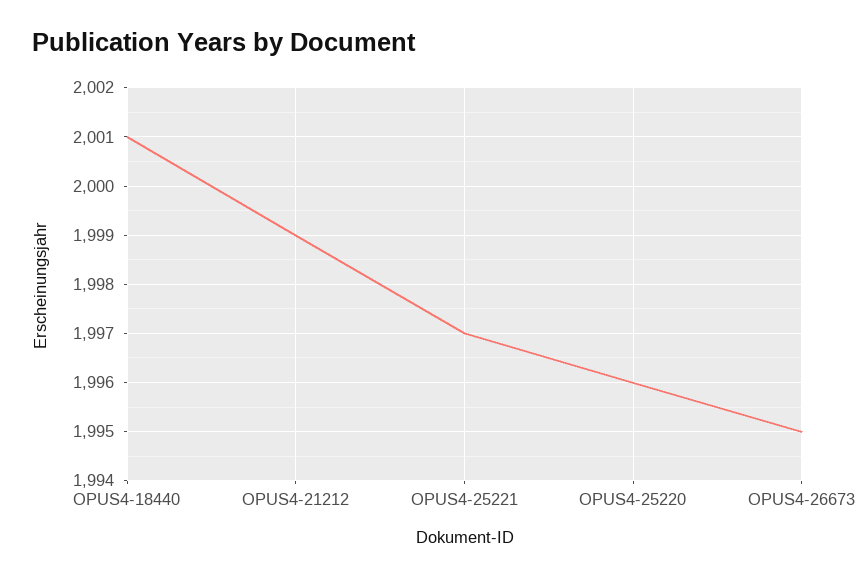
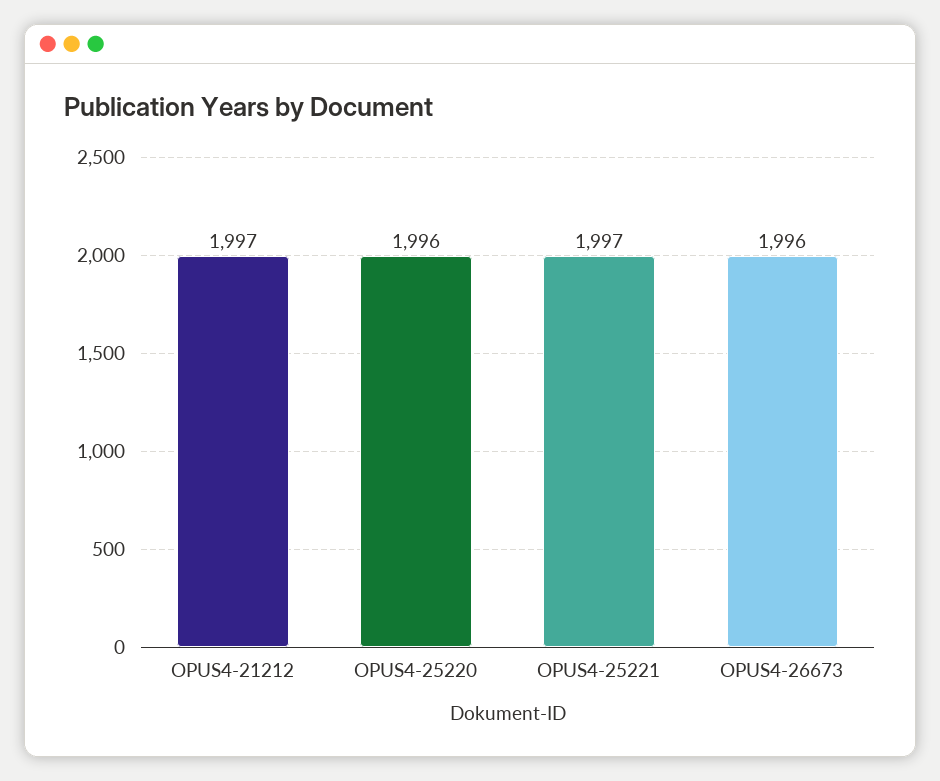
OPUS4-18440: 2001 -> none
OPUS4-21212: 1999 -> 1997
OPUS4-26673: 1995 -> 1996

